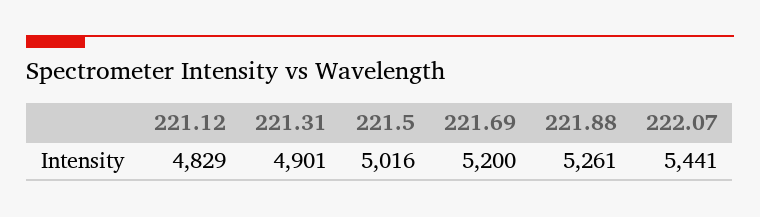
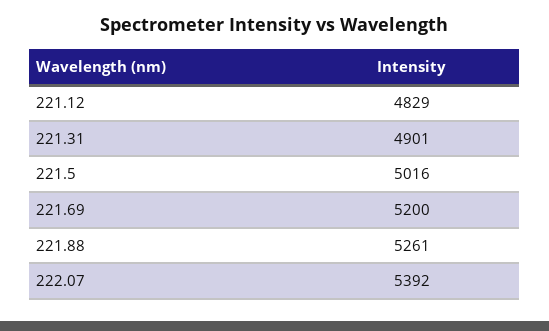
222.07: 5441 -> 5392

